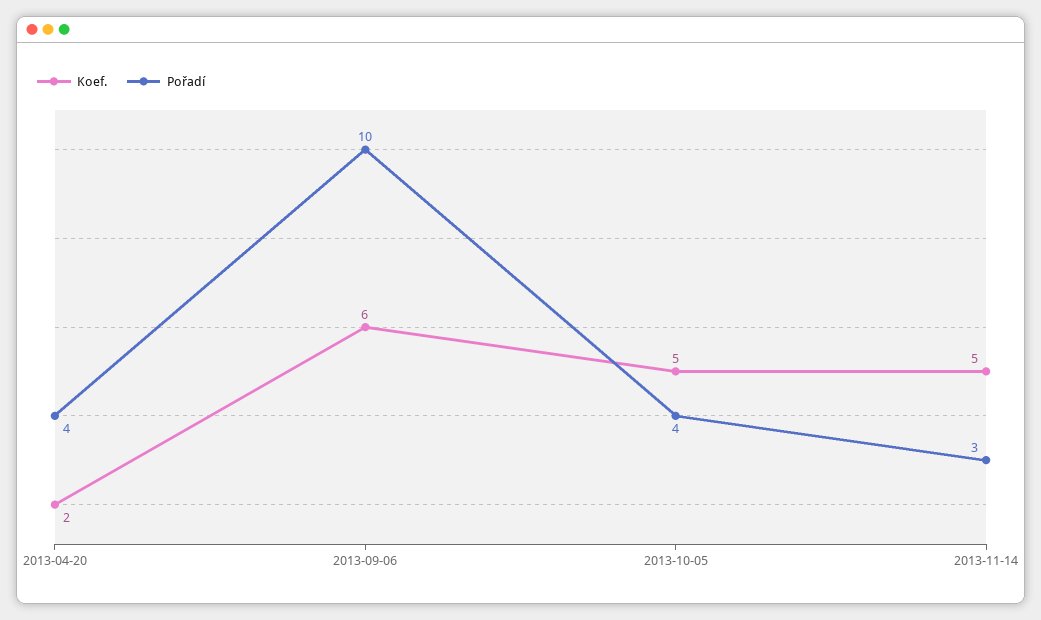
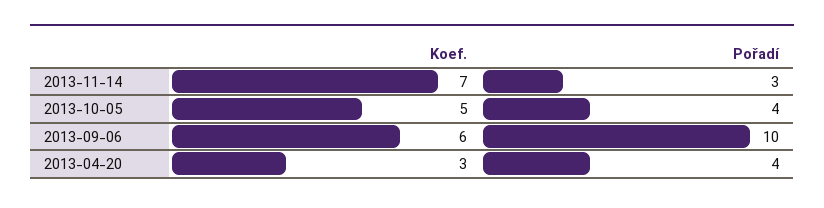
Koef., 2013-04-20: 2 -> 3
Koef., 2013-11-14: 5 -> 7

